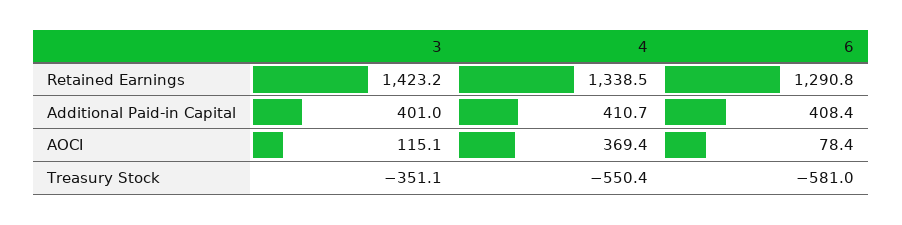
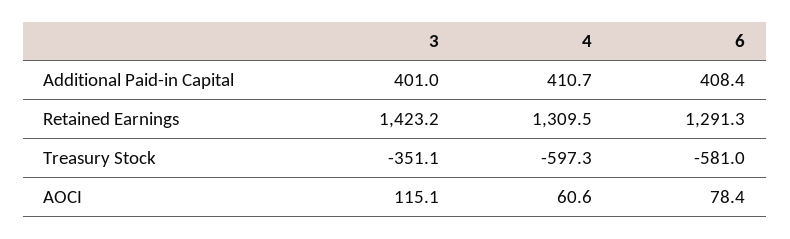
4, Retained Earnings: 1338.5 -> 1309.5
6, Retained Earnings: 1290.8 -> 1291.3
4, AOCI: 369.4 -> 60.6
4, Treasury Stock: -550.4 -> -597.3

